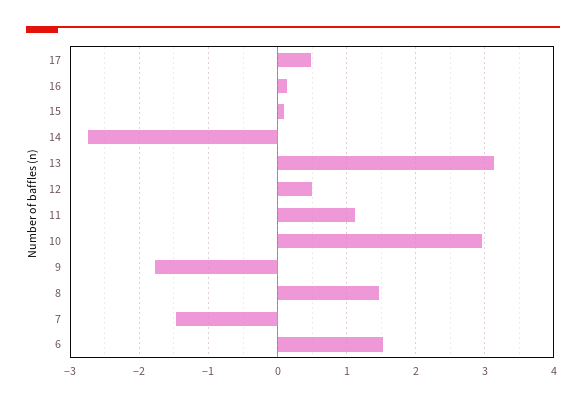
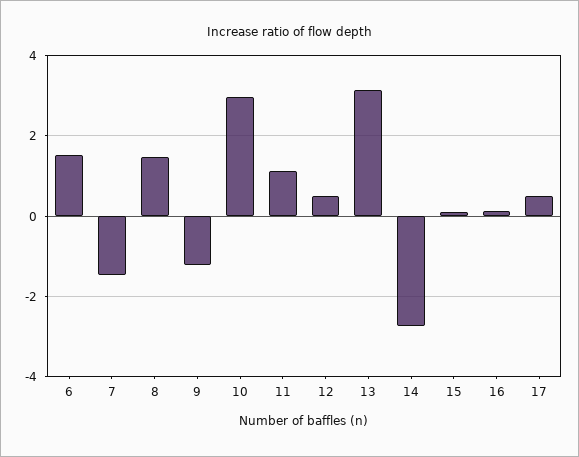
9: -1.8 -> -1.2

